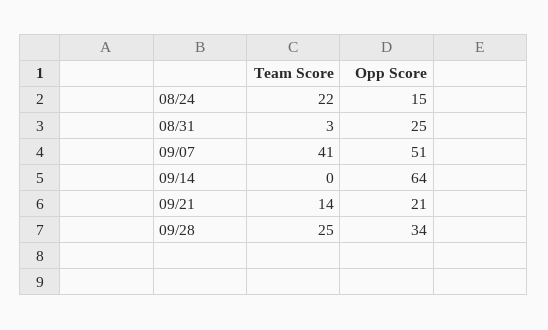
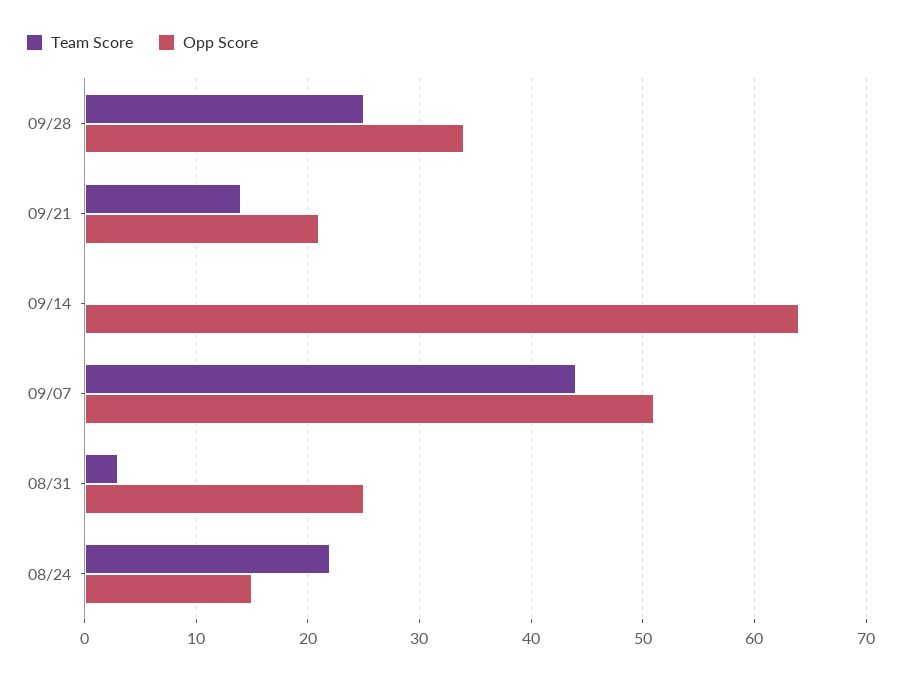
Team Score, 09/07: 41 -> 44

